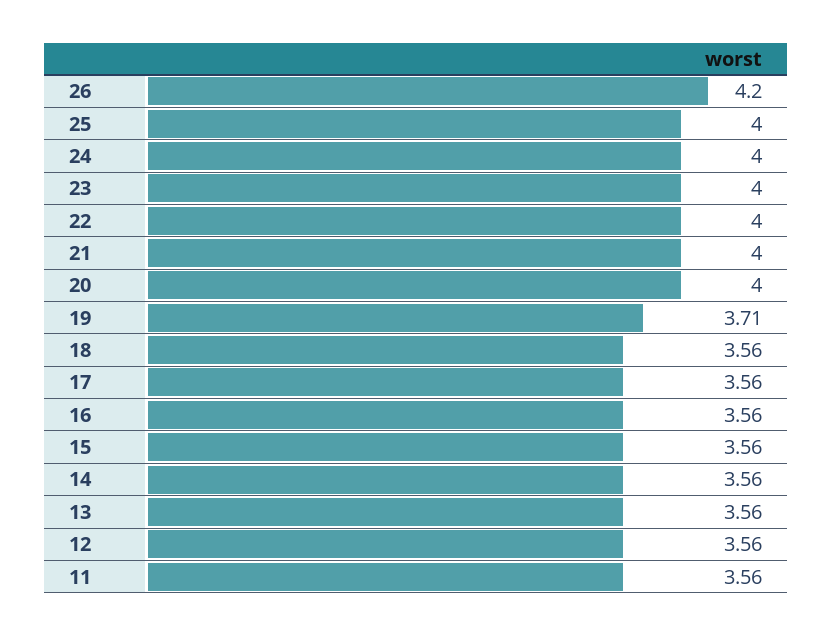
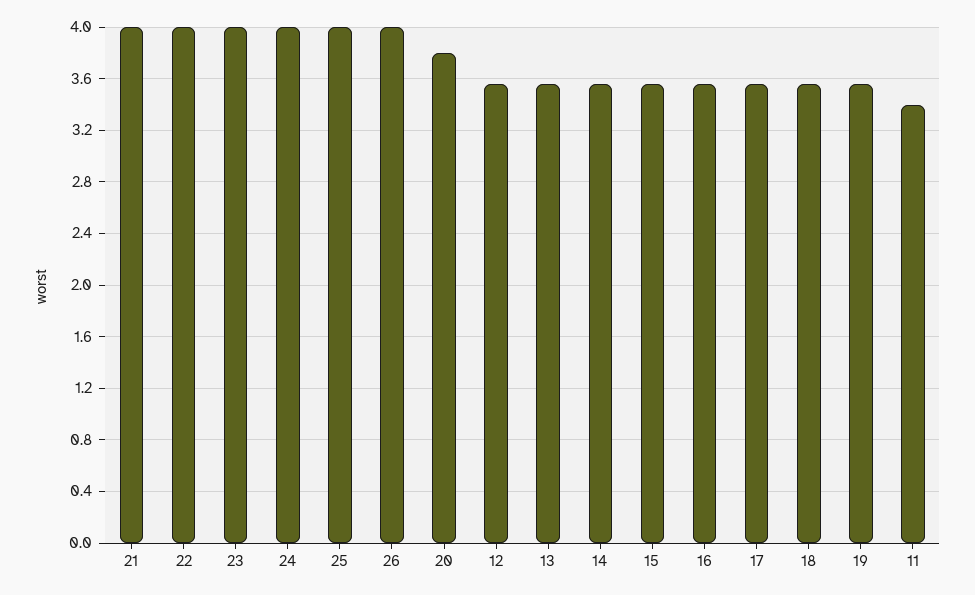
26: 4.2 -> 4
20: 4 -> 3.8
19: 3.71 -> 3.55
11: 3.56 -> 3.4

